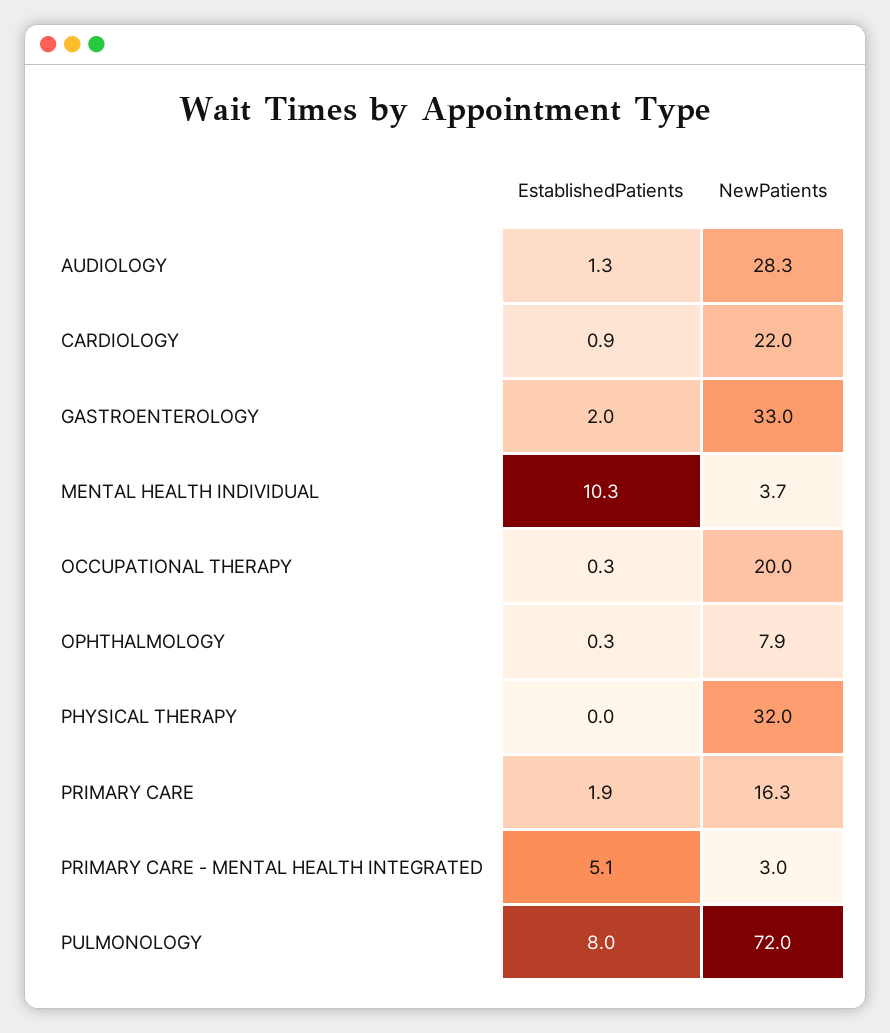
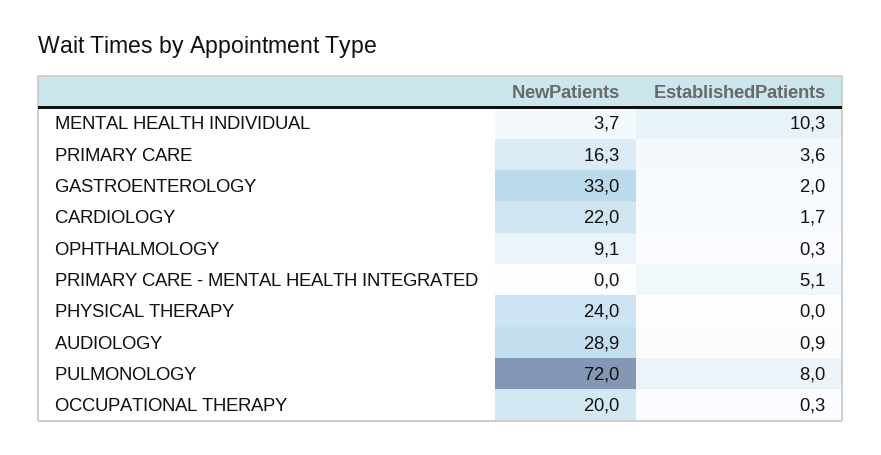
EstablishedPatients, AUDIOLOGY: 1.3 -> 0.9
NewPatients, AUDIOLOGY: 28.3 -> 28.9
EstablishedPatients, CARDIOLOGY: 0.9 -> 1.7
NewPatients, OPHTHALMOLOGY: 7.9 -> 9.1
NewPatients, PHYSICAL THERAPY: 32 -> 24
EstablishedPatients, PRIMARY CARE: 1.9 -> 3.6
NewPatients, PRIMARY CARE - MENTAL HEALTH INTEGRATED: 3 -> 0

